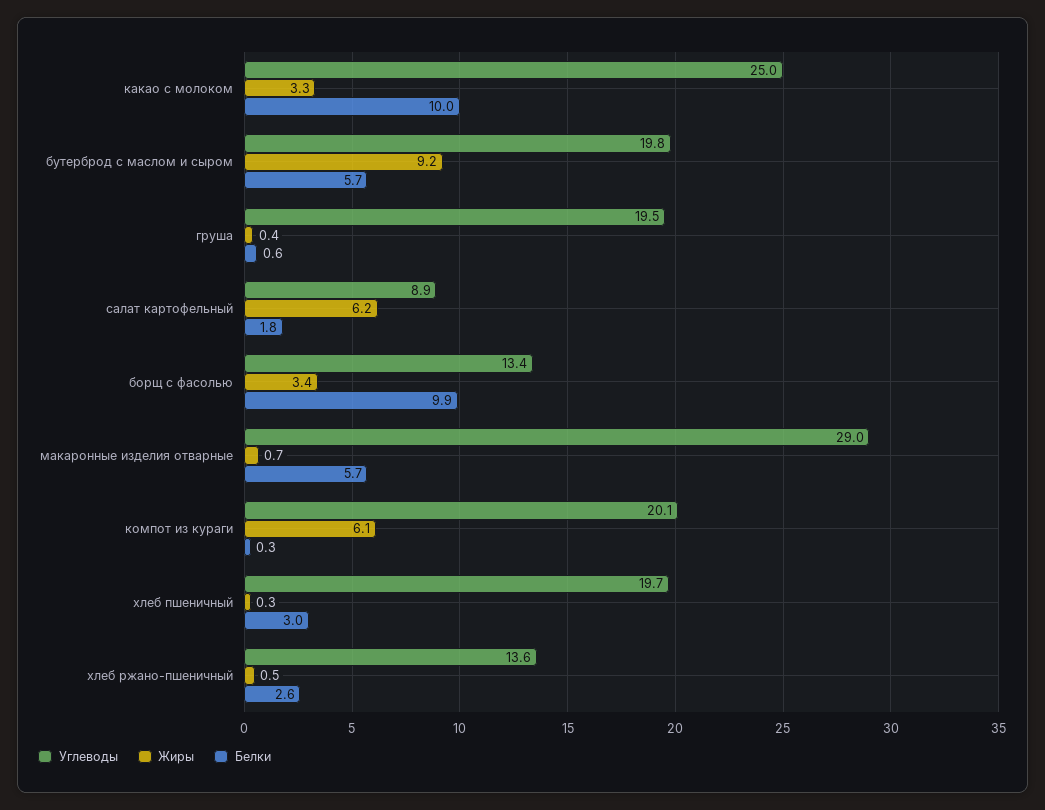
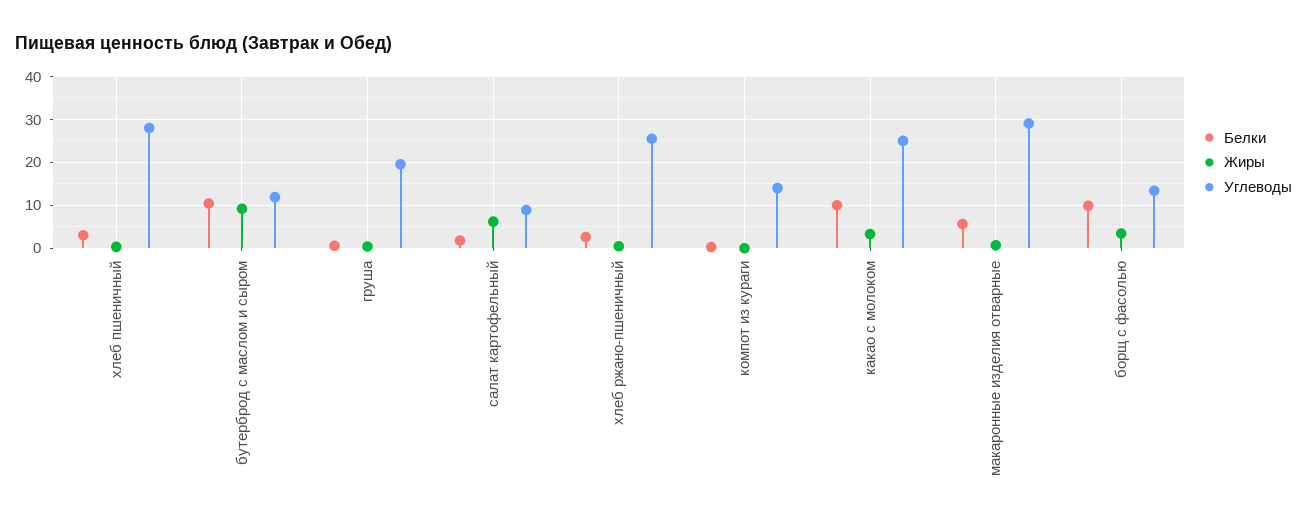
Углеводы, бутерброд с маслом и сыром: 19.8 -> 12
Белки, бутерброд с маслом и сыром: 5.7 -> 10
Углеводы, компот из кураги: 20.1 -> 14
Жиры, компот из кураги: 6.1 -> 0
Углеводы, хлеб пшеничный: 19.7 -> 28
Углеводы, хлеб ржано-пшеничный: 13.6 -> 26

